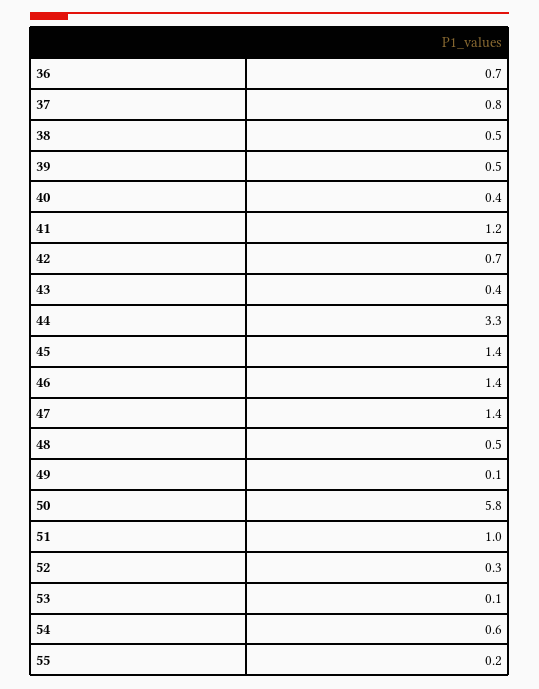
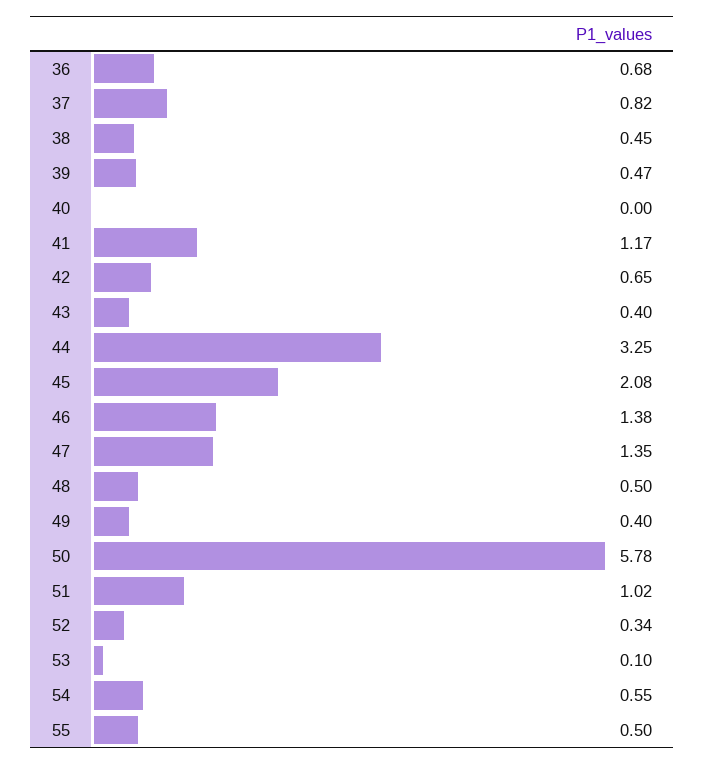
40: 0.4 -> 0
45: 1.4 -> 2.08
49: 0.1 -> 0.4
55: 0.2 -> 0.5

